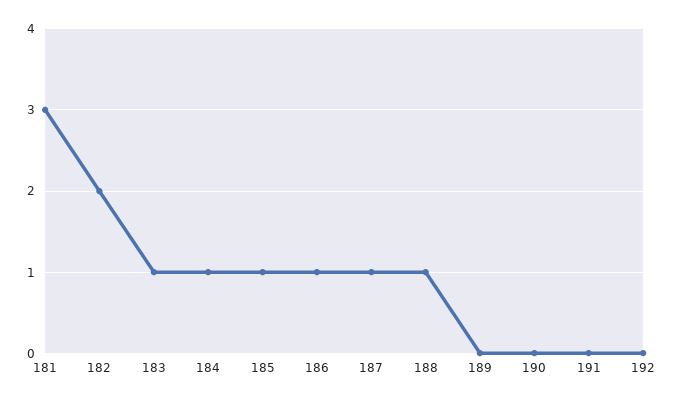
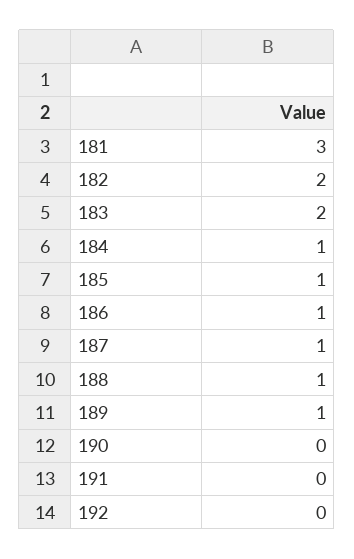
183: 1 -> 2
189: 0 -> 1

